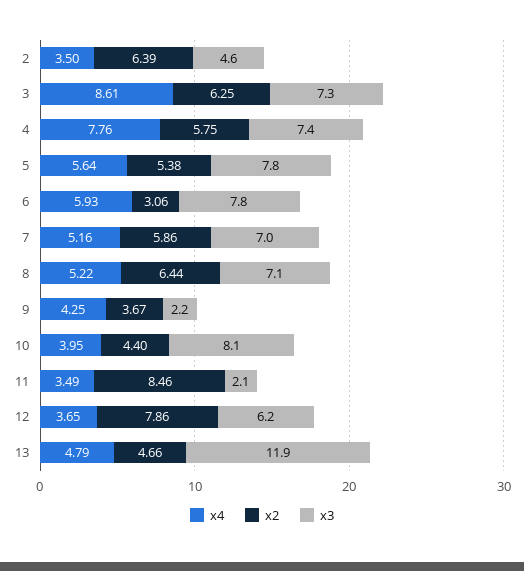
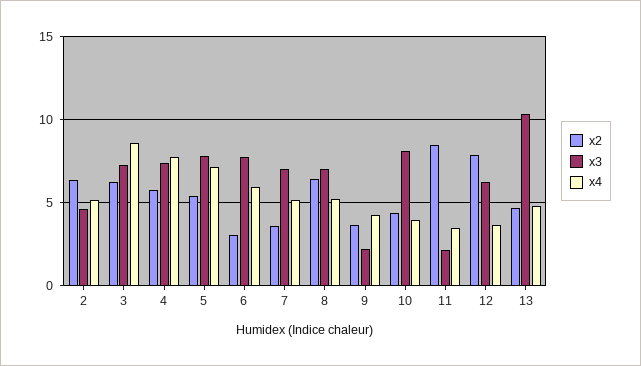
x4, 2: 3.5 -> 5
x4, 5: 5.64 -> 7
x2, 7: 5.86 -> 3.5
x3, 13: 11.9 -> 10.5

